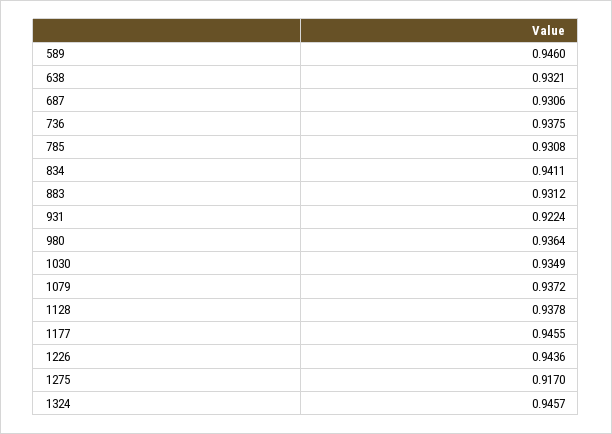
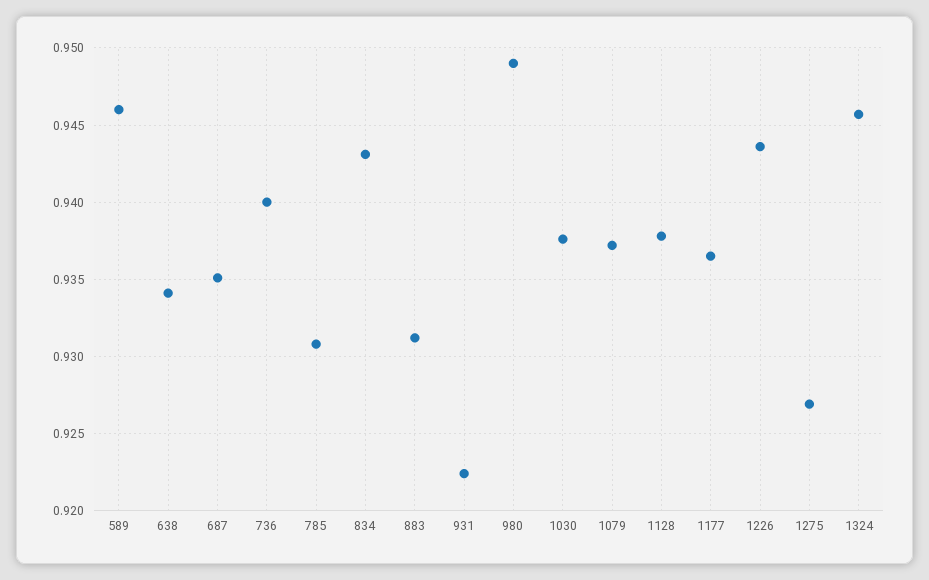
638: 0.9321 -> 0.934
687: 0.9306 -> 0.935
736: 0.9375 -> 0.94
834: 0.9411 -> 0.943
980: 0.9364 -> 0.949
1030: 0.9349 -> 0.9375
1177: 0.9455 -> 0.9365
1275: 0.917 -> 0.927

